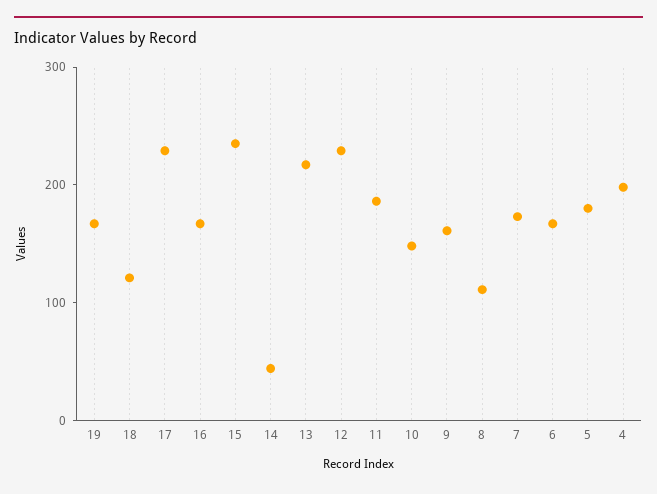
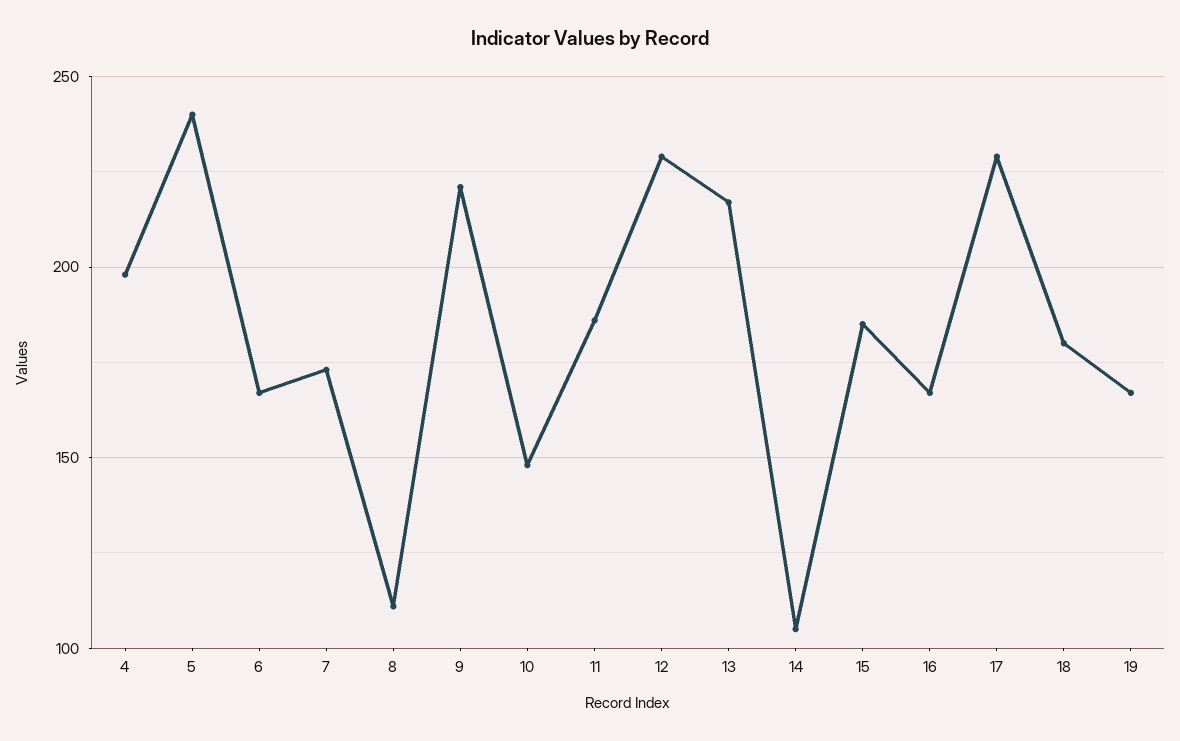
18: 120 -> 180
15: 240 -> 185
14: 40 -> 105
9: 160 -> 220
5: 180 -> 240

